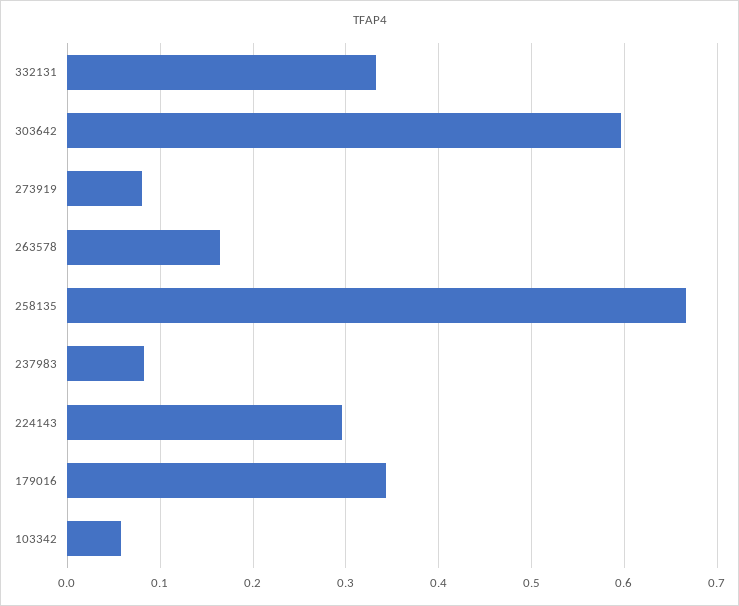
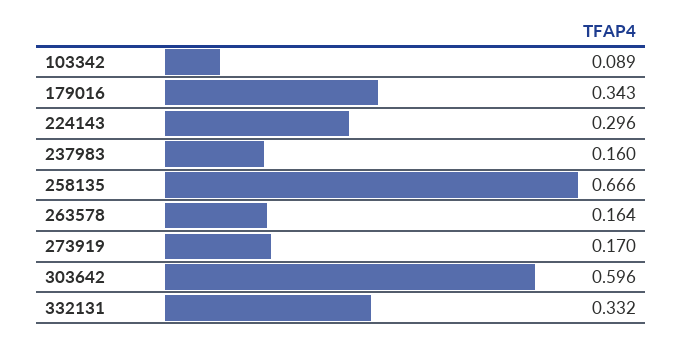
273919: 0.08 -> 0.17
237983: 0.08 -> 0.16
103342: 0.06 -> 0.089

